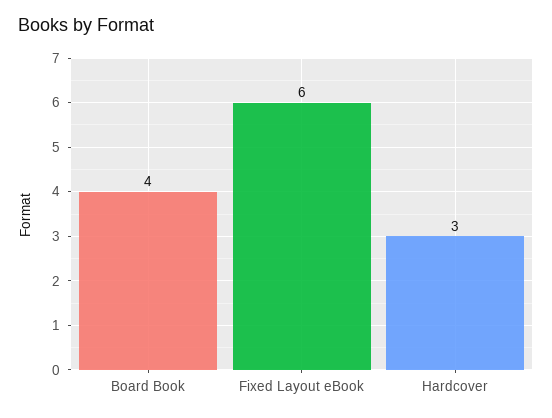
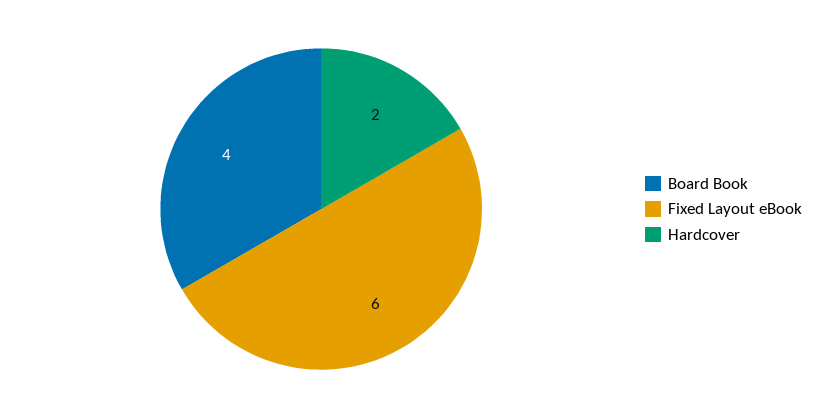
Hardcover: 3 -> 2

